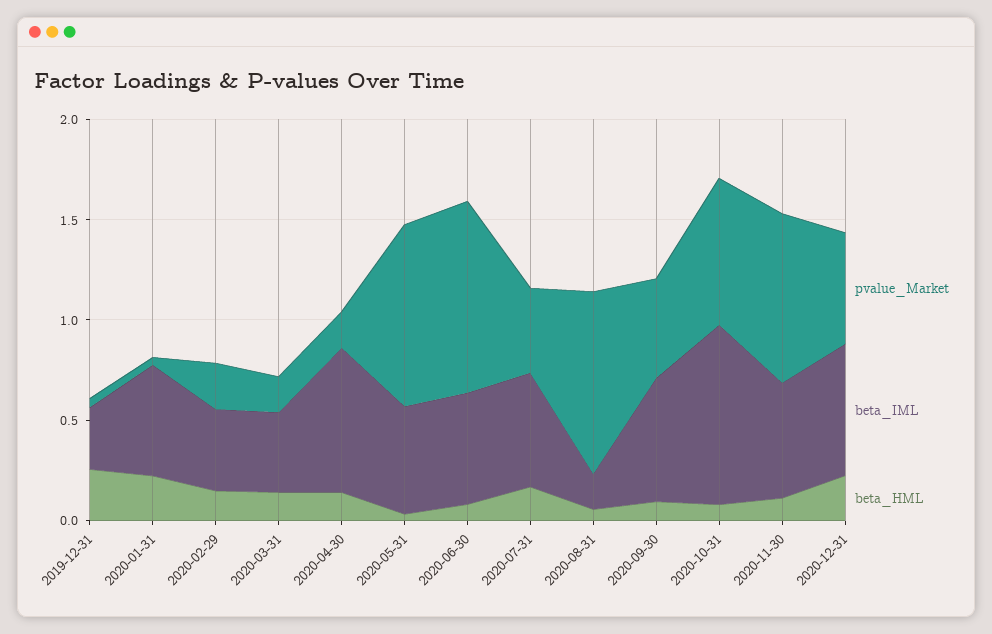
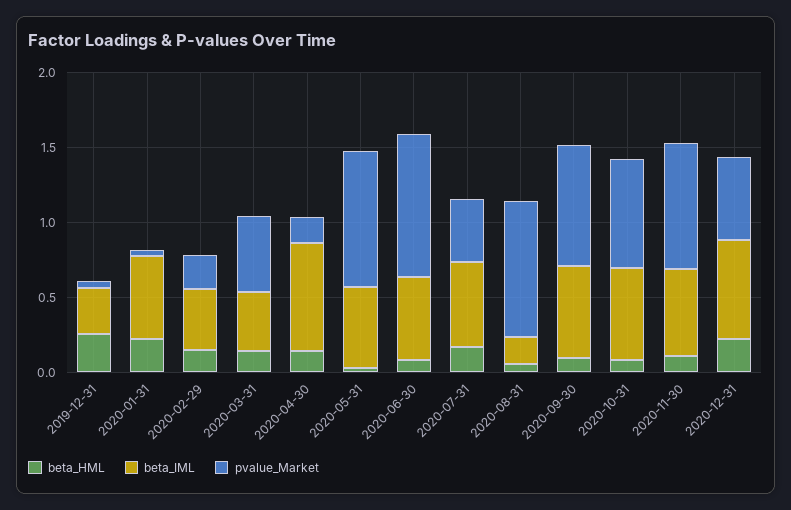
pvalue_Market, 2020-03-31: 0.2 -> 0.5
pvalue_Market, 2020-09-30: 0.5 -> 0.8
beta_IML, 2020-10-31: 0.9 -> 0.6

